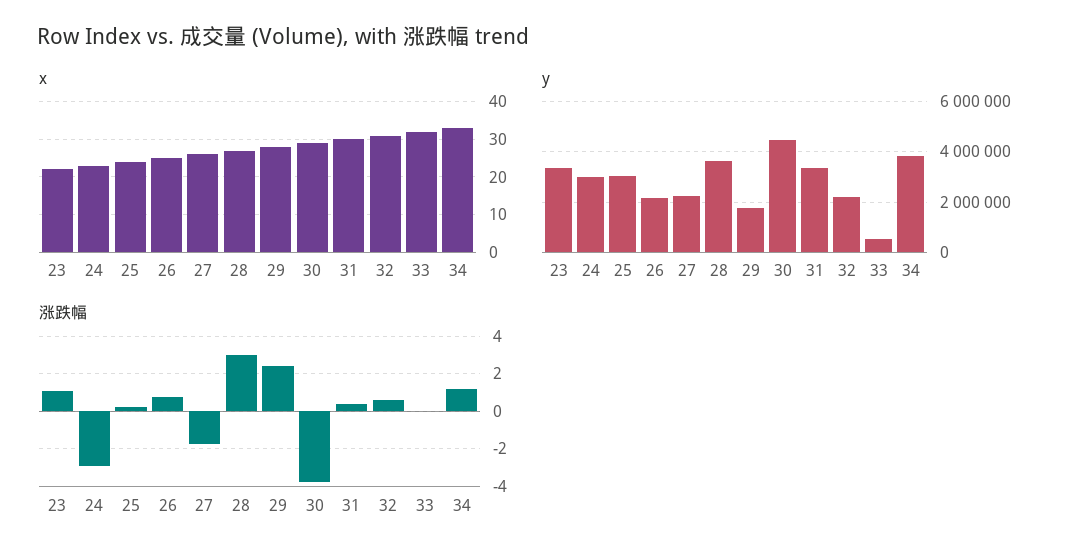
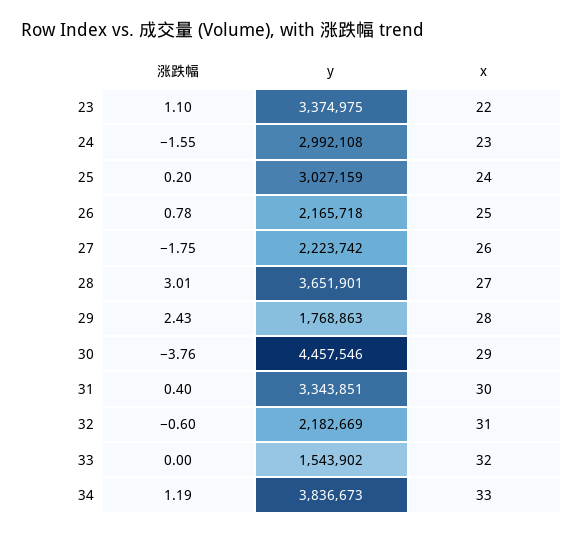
y, 33: 500000 -> 1543902
涨跌幅, 24: -3 -> -1.55
涨跌幅, 32: 0.5 -> -0.6

